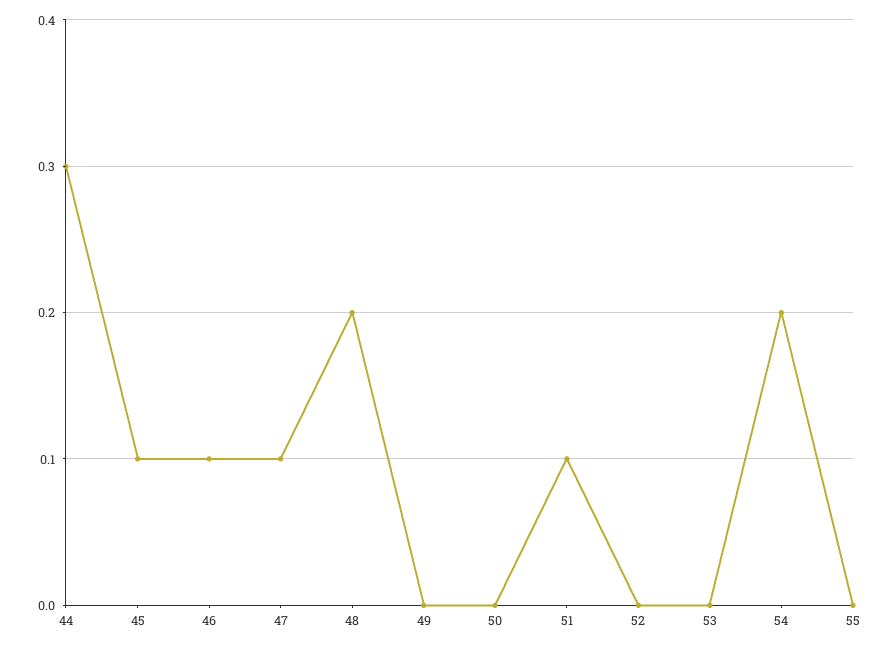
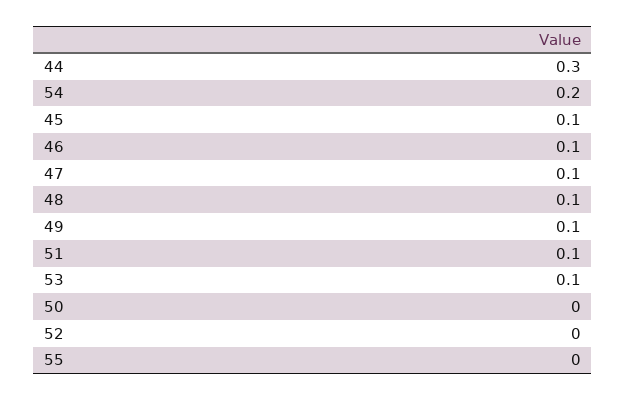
48: 0.2 -> 0.1
49: 0 -> 0.1
53: 0 -> 0.1

